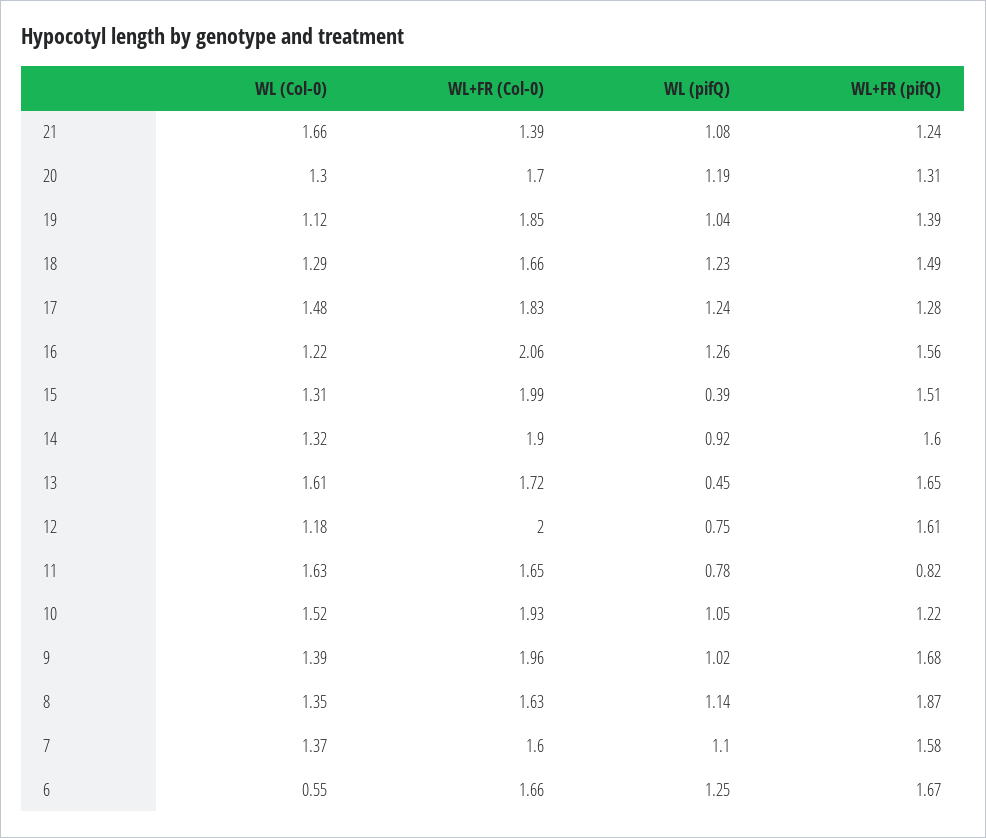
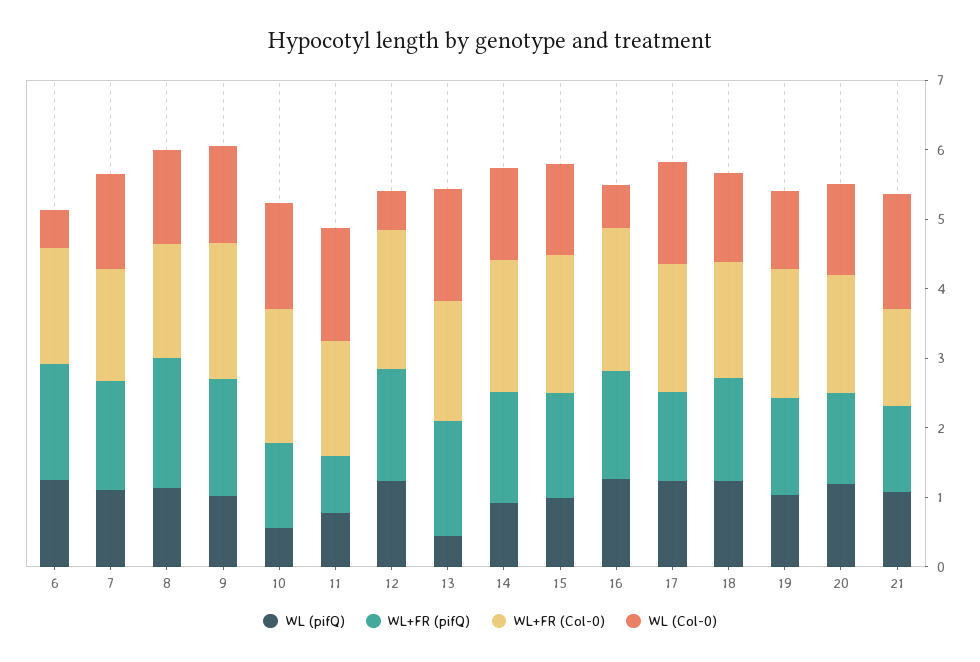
WL (Col-0), 16: 1.22 -> 0.6
WL (pifQ), 15: 0.39 -> 1
WL (Col-0), 12: 1.18 -> 0.6
WL (pifQ), 12: 0.75 -> 1.2
WL (pifQ), 10: 1.05 -> 0.6

